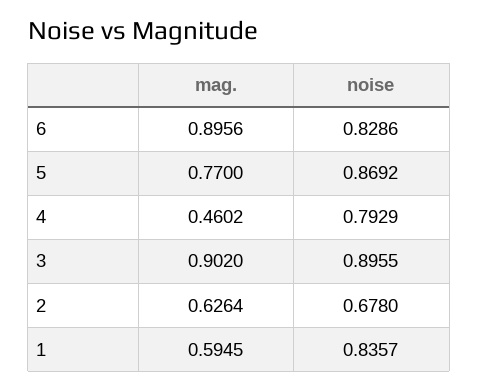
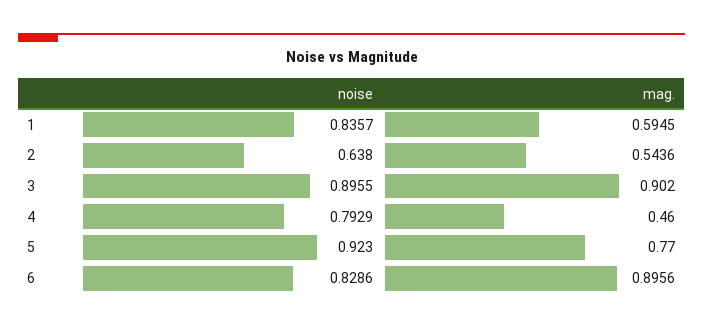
noise, 5: 0.8692 -> 0.923
mag., 4: 0.4602 -> 0.46
mag., 2: 0.6264 -> 0.5436
noise, 2: 0.678 -> 0.638

